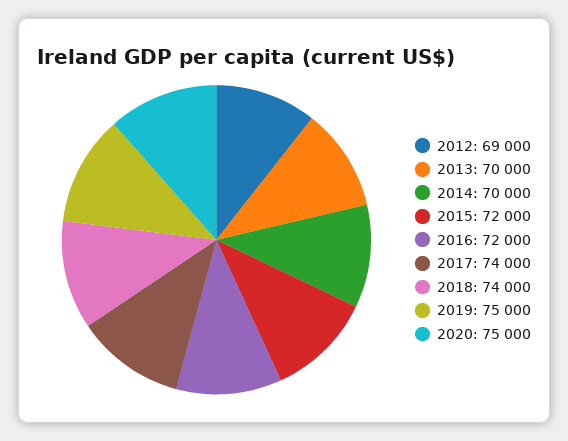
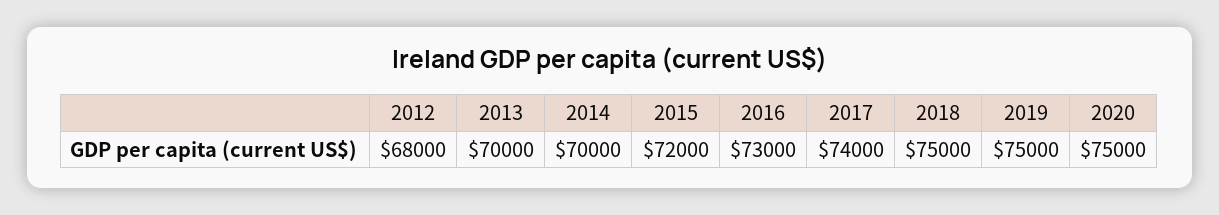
2012: 69000 -> 68000
2016: 72000 -> 73000
2018: 74000 -> 75000

